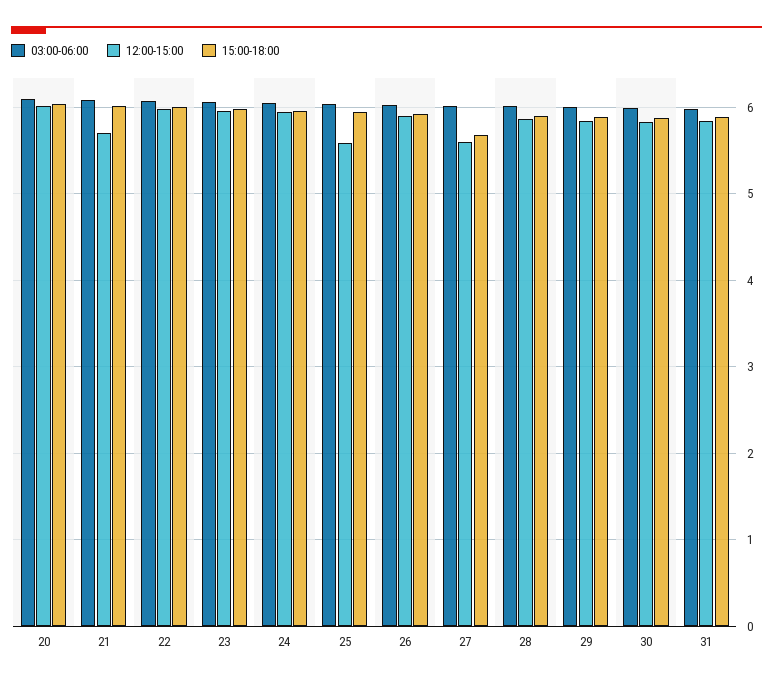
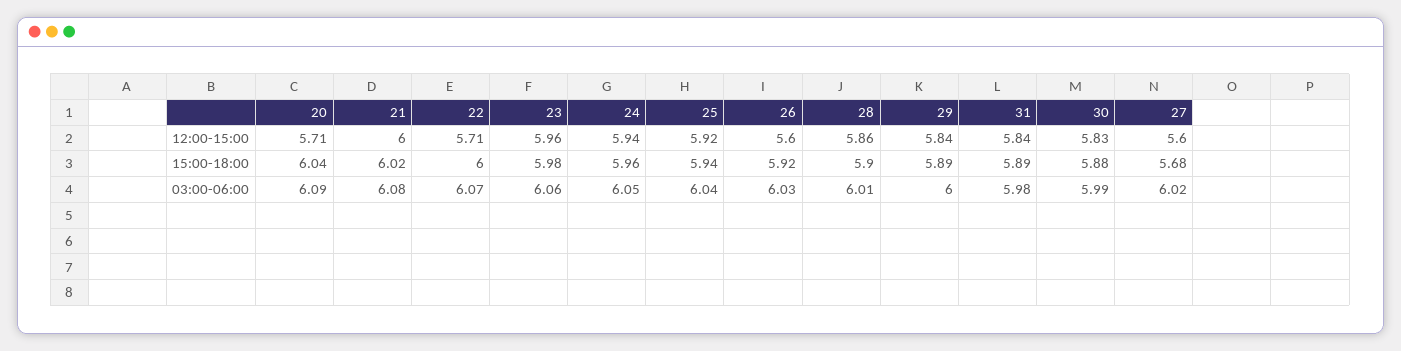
12:00-15:00, 20: 6 -> 5.71
12:00-15:00, 21: 5.7 -> 6
12:00-15:00, 22: 6 -> 5.71
12:00-15:00, 25: 5.6 -> 5.92
12:00-15:00, 26: 5.9 -> 5.6

